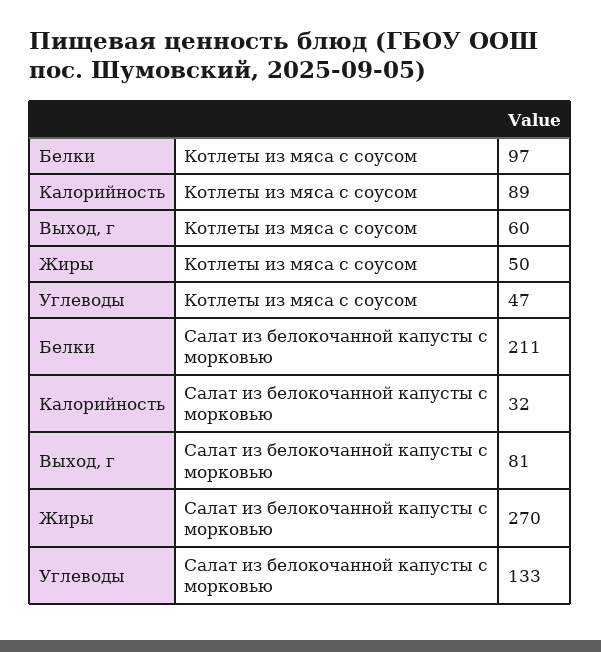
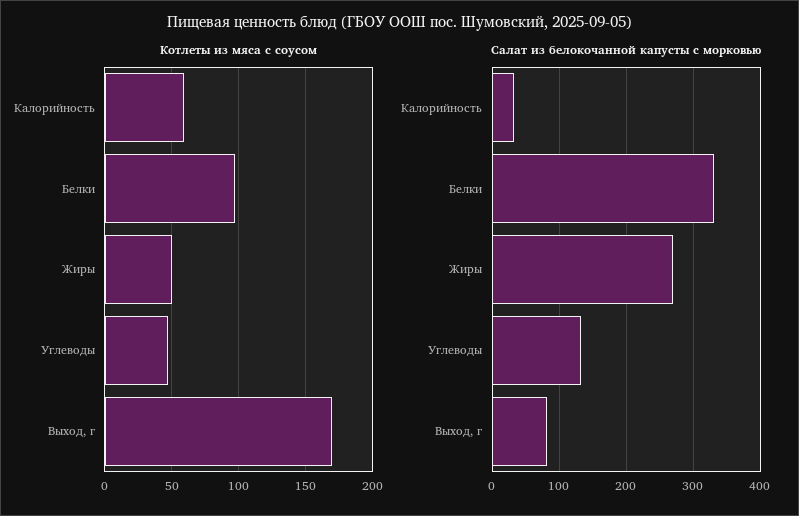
Котлеты из мяса с соусом, Калорийность: 89 -> 60
Котлеты из мяса с соусом, Выход, г: 60 -> 170
Салат из белокочанной капусты с морковью, Белки: 211 -> 330

